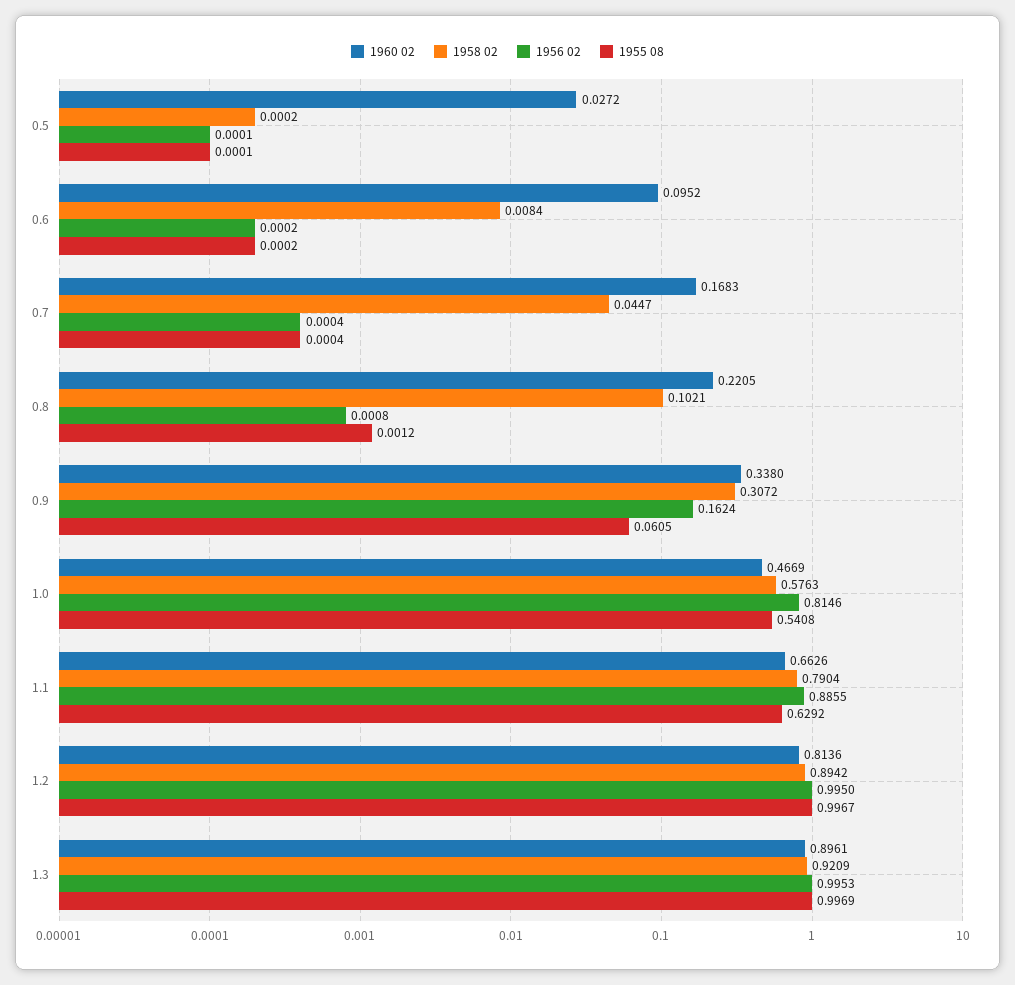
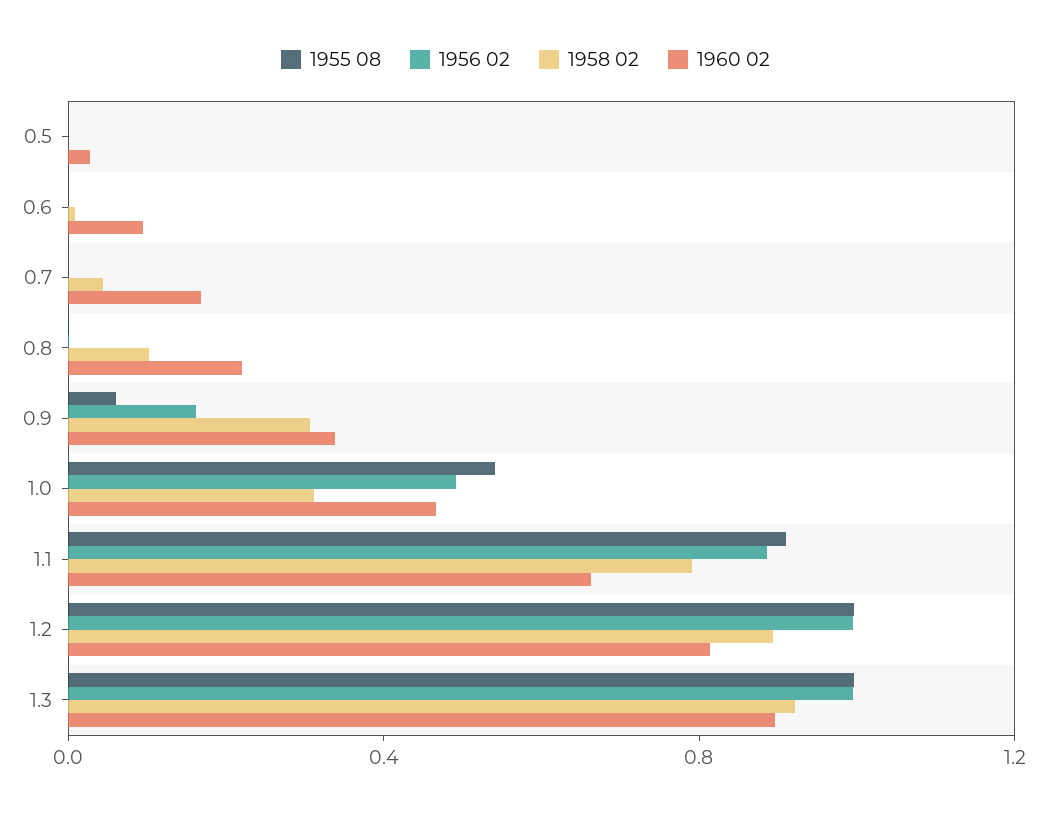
1958 02, 1.0: 0.5763 -> 0.3
1956 02, 1.0: 0.8146 -> 0.5
1955 08, 1.1: 0.6292 -> 0.9

